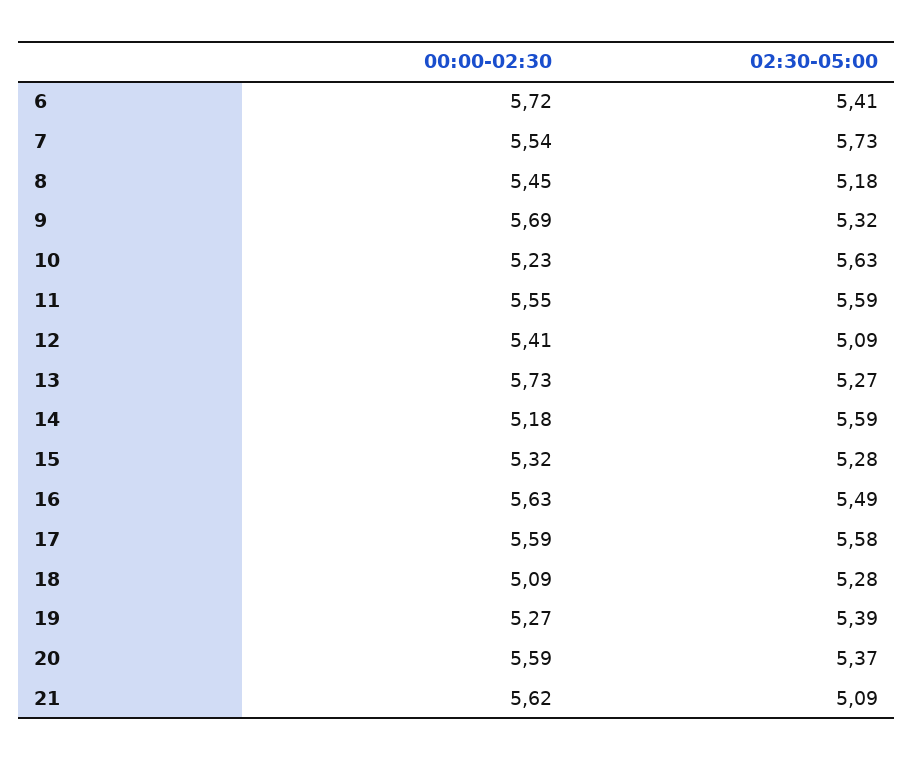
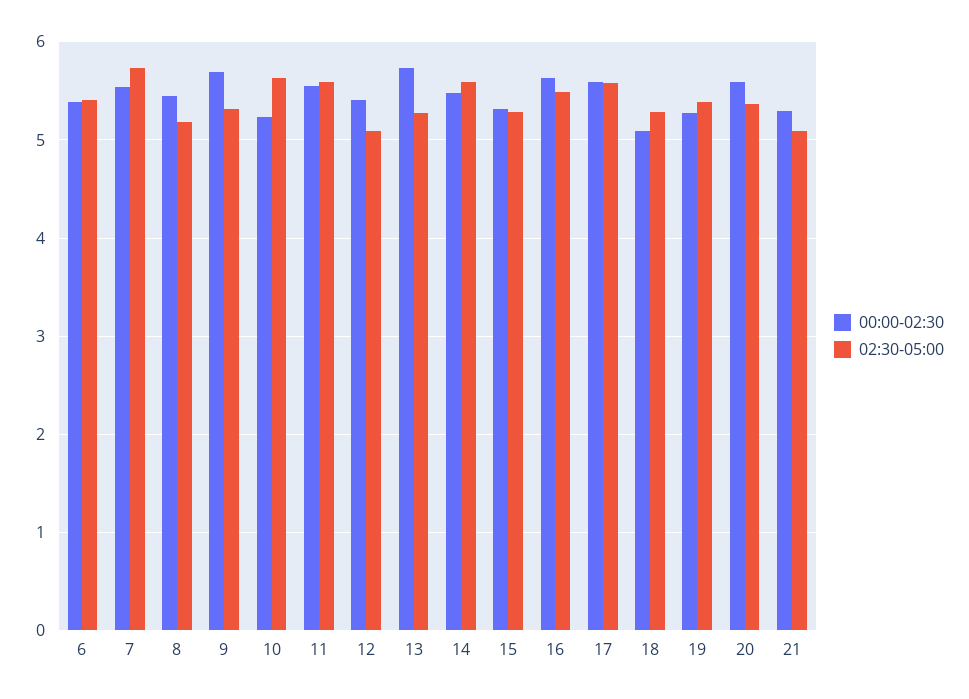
00:00-02:30, 6: 5.72 -> 5.4
00:00-02:30, 14: 5.18 -> 5.5
00:00-02:30, 21: 5.62 -> 5.3

